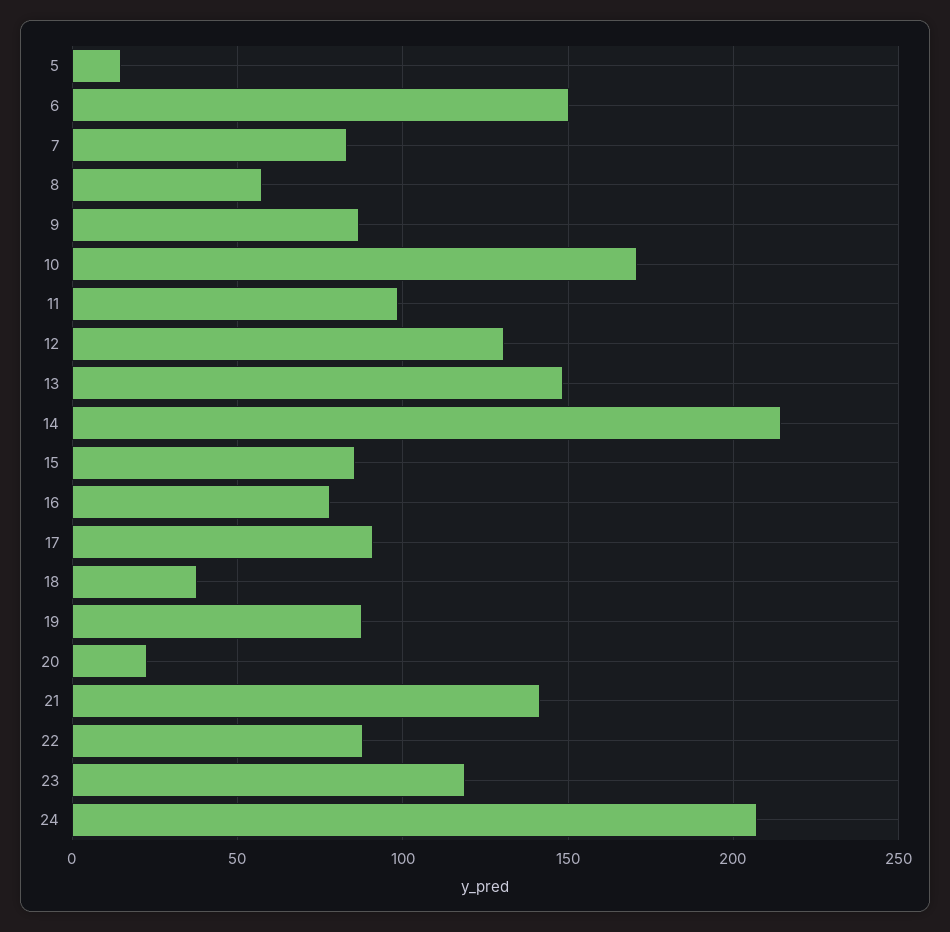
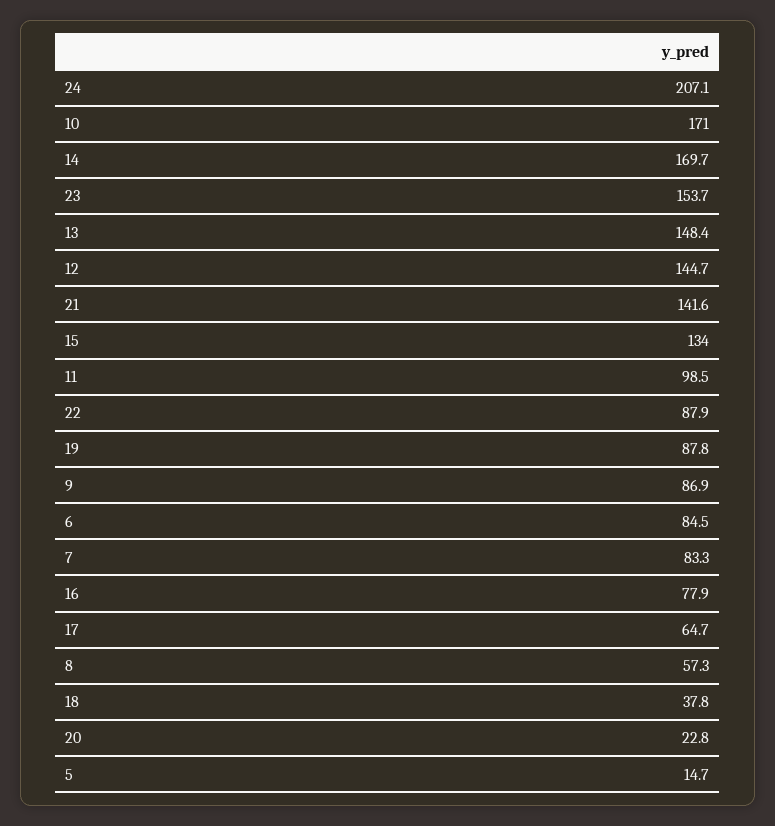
6: 150 -> 84.5
12: 130 -> 144.7
14: 215 -> 169.7
15: 85 -> 134
17: 90 -> 64.7
23: 120 -> 153.7

